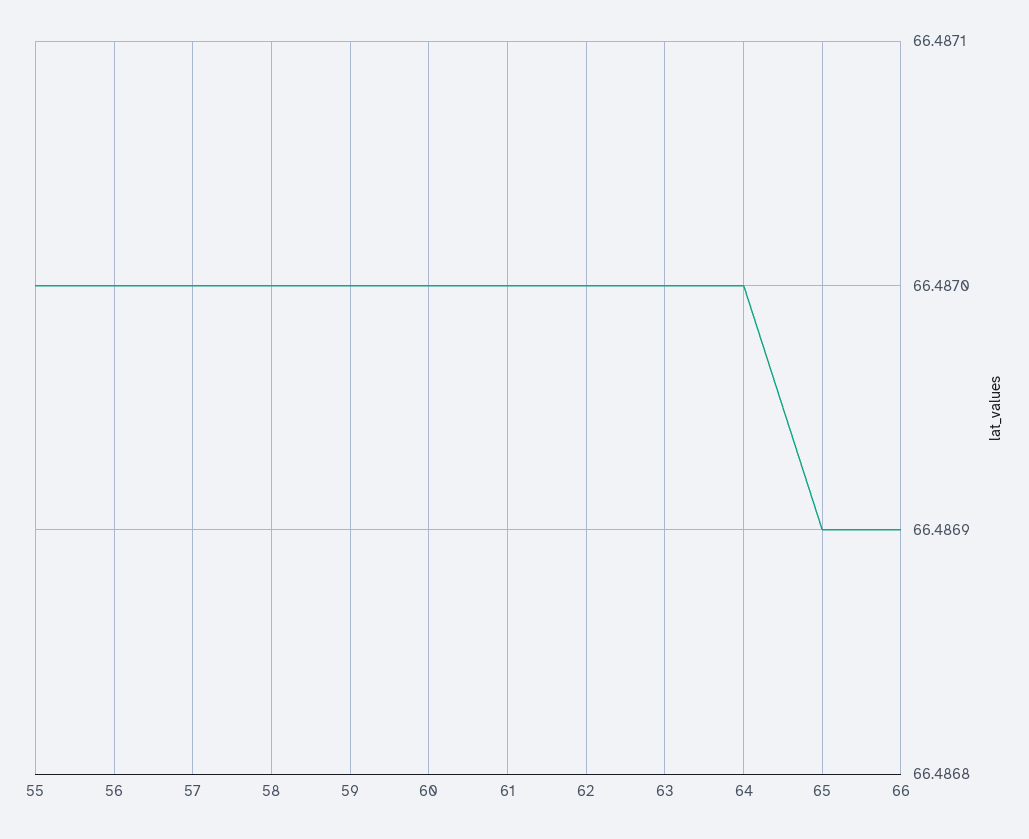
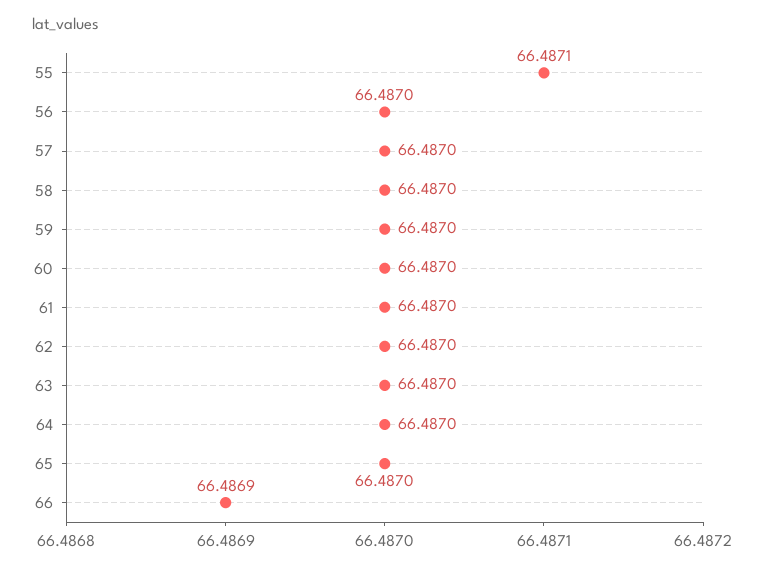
55: 66.487 -> 66.4871
65: 66.4869 -> 66.487

